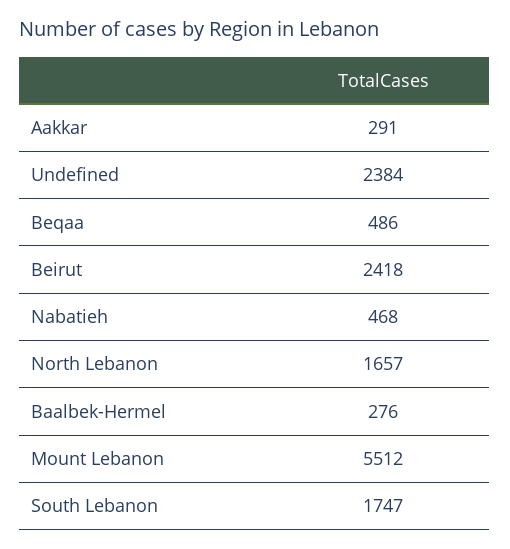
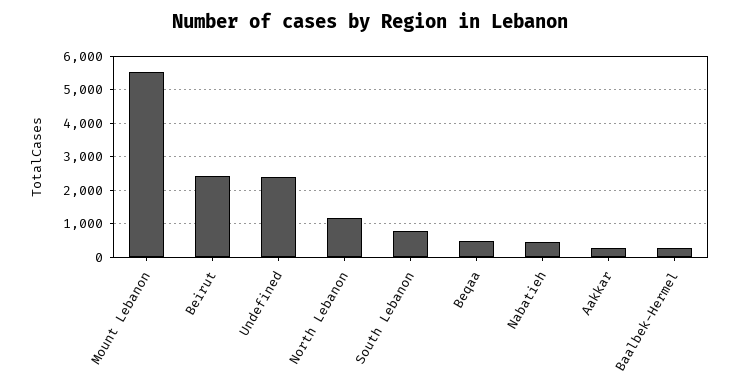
North Lebanon: 1657 -> 1200
South Lebanon: 1747 -> 800

